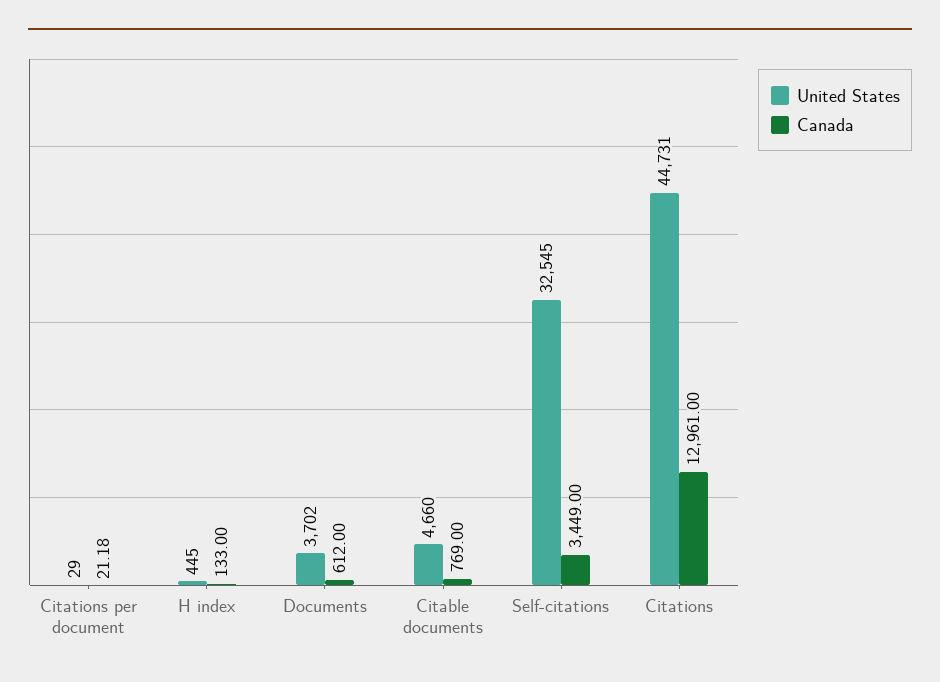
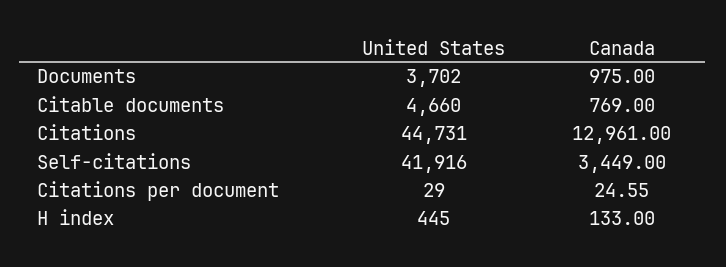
Canada, Citations per document: 21.18 -> 24.55
Canada, Documents: 612 -> 975
United States, Self-citations: 32545 -> 41916

